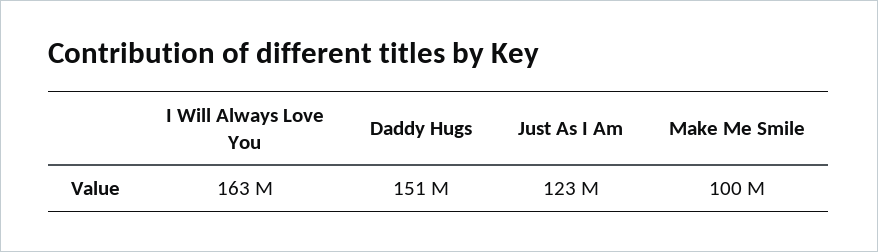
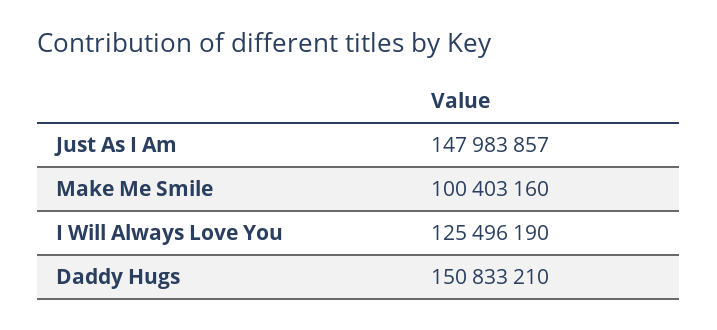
I Will Always Love You: 163000000 -> 125496190
Just As I Am: 123000000 -> 147983857

